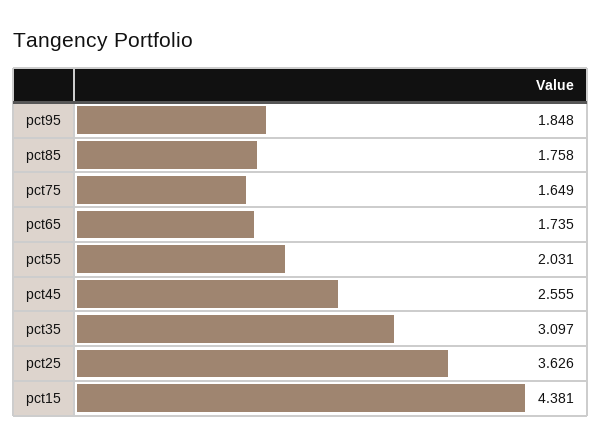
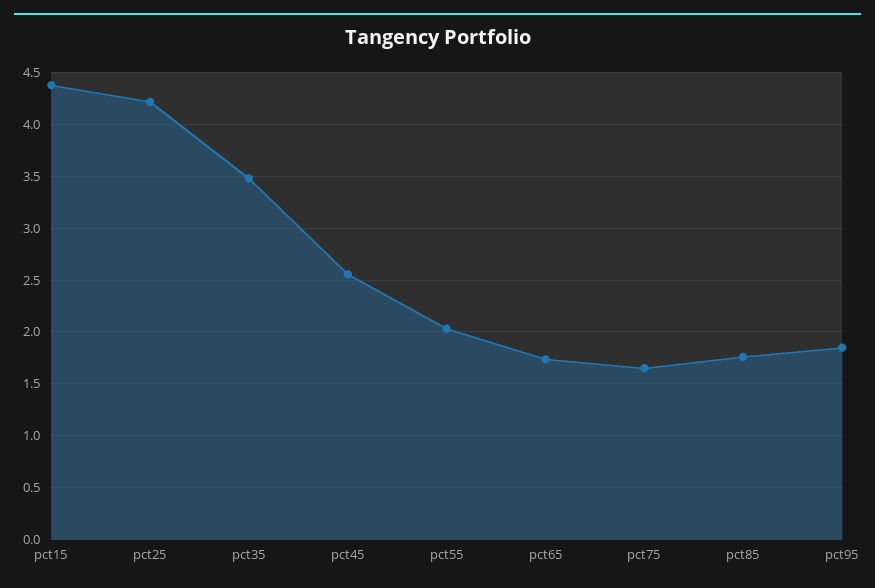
pct35: 3.097 -> 3.5
pct25: 3.626 -> 4.2

